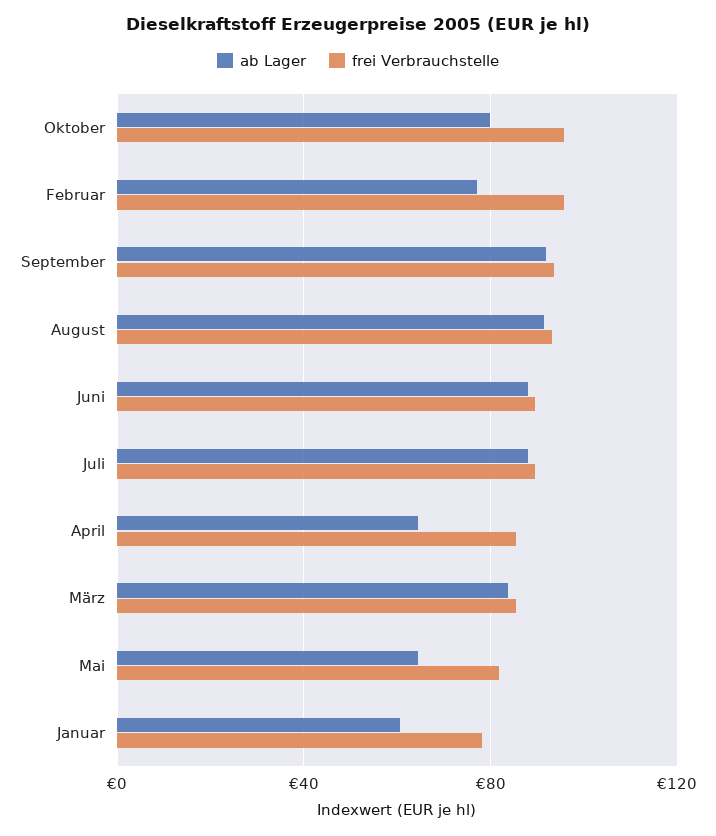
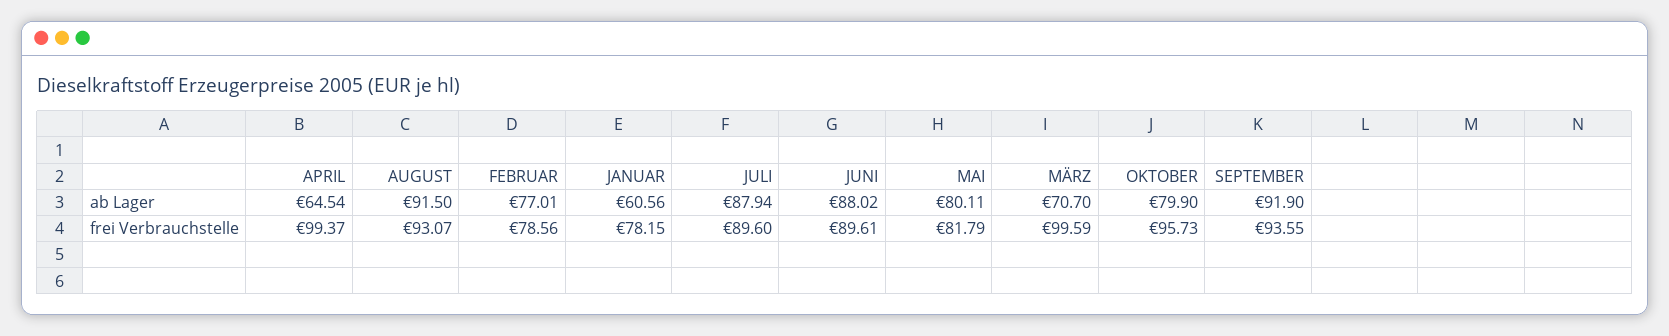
frei Verbrauchstelle, Februar: 95 -> 78.56
frei Verbrauchstelle, April: 85 -> 99.37
ab Lager, März: 85 -> 70.7
frei Verbrauchstelle, März: 85 -> 99.59
ab Lager, Mai: 65 -> 80.11

